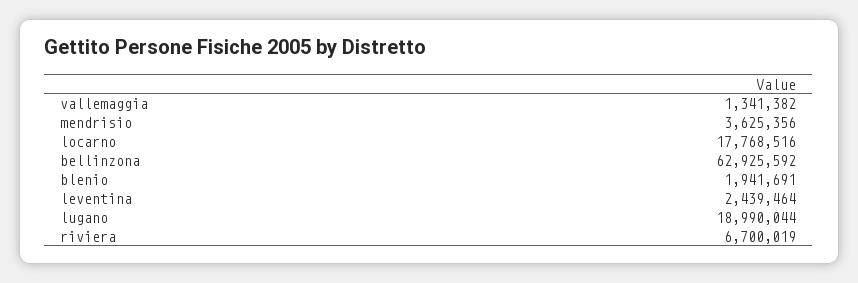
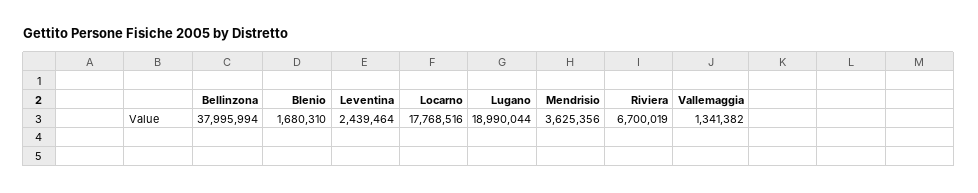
bellinzona: 62925592 -> 37995994
blenio: 1941691 -> 1680310

